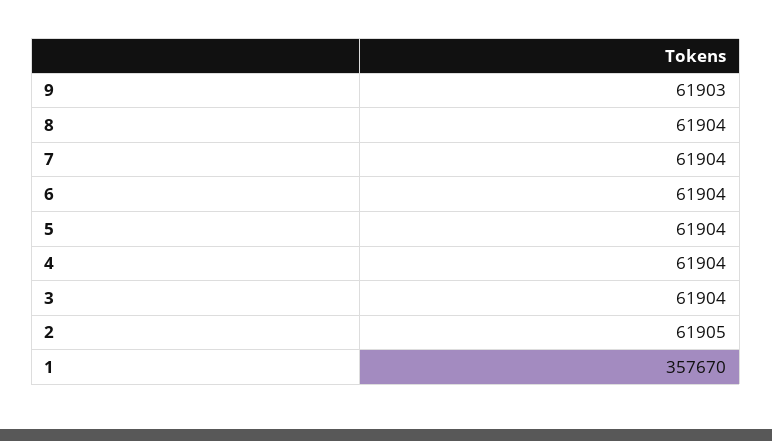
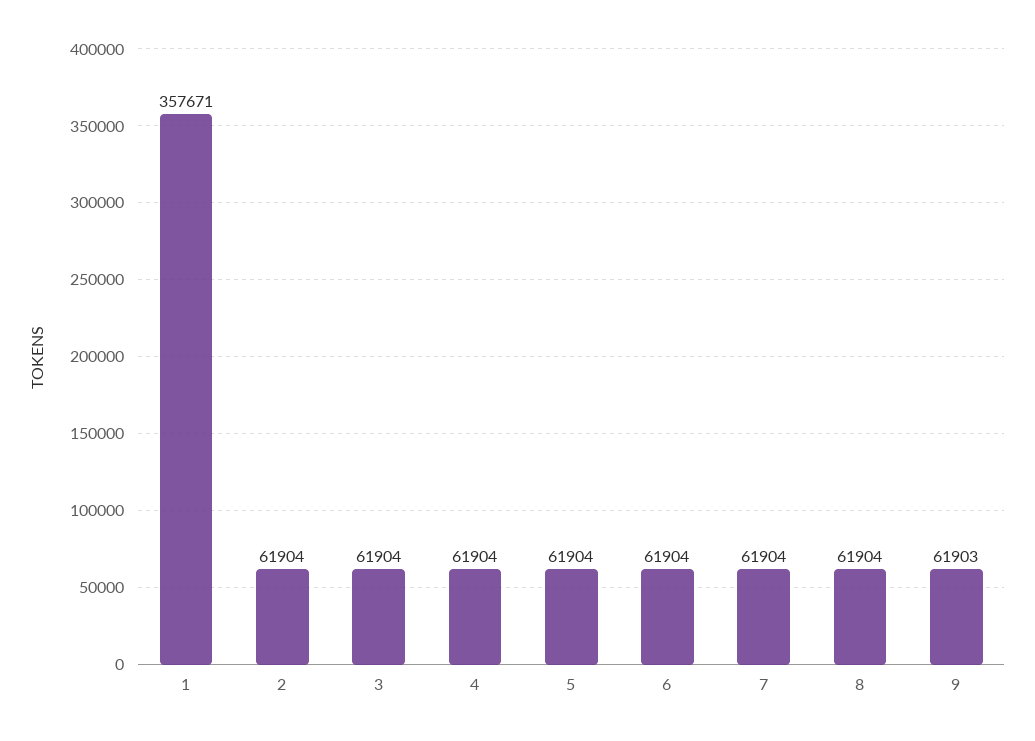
2: 61905 -> 61904
1: 357670 -> 357671

